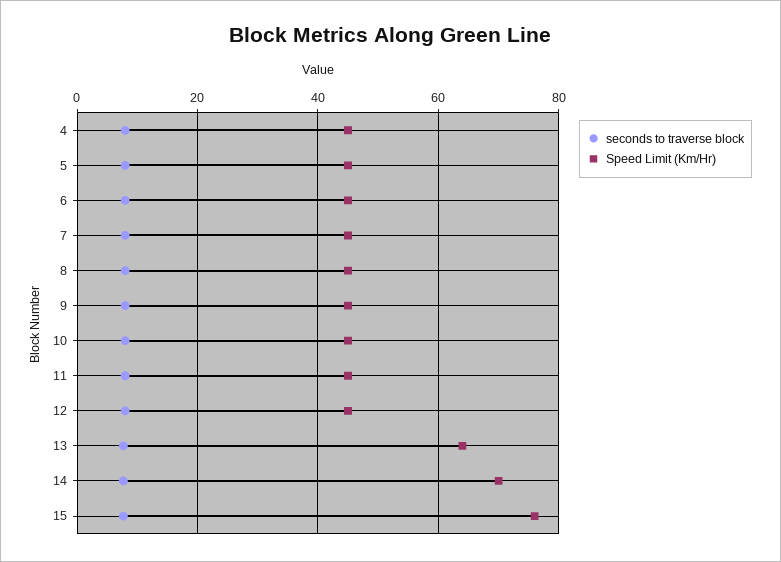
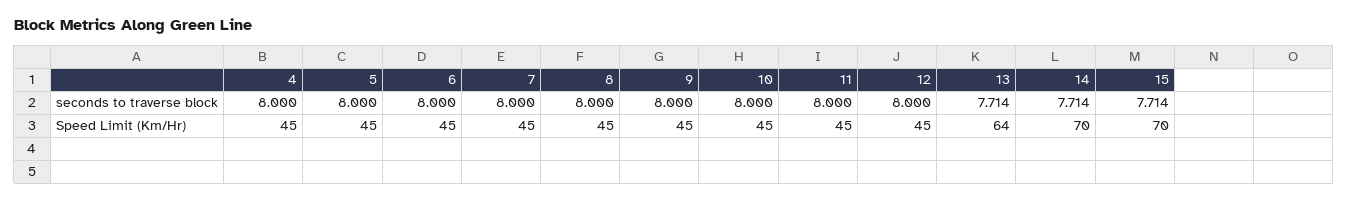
Speed Limit (Km/Hr), 15: 76 -> 70

